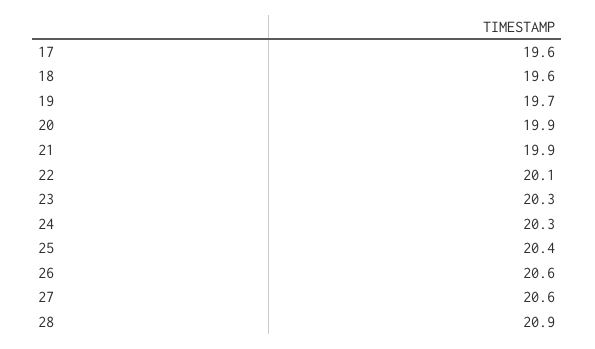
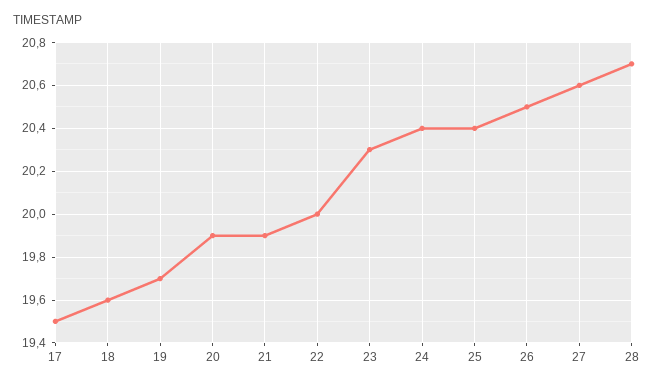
17: 19.6 -> 19.5
22: 20.1 -> 20
24: 20.3 -> 20.4
26: 20.6 -> 20.5
28: 20.9 -> 20.7

